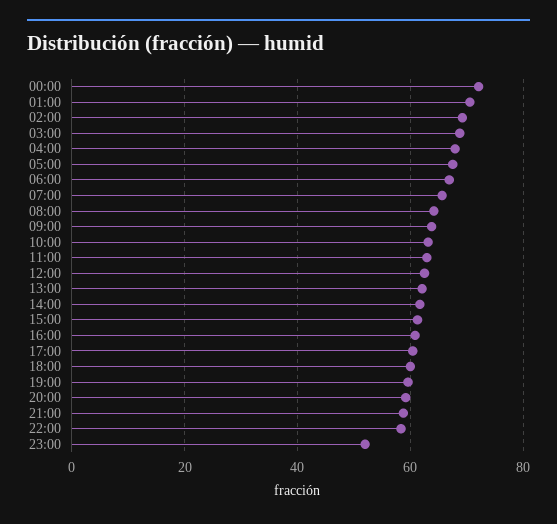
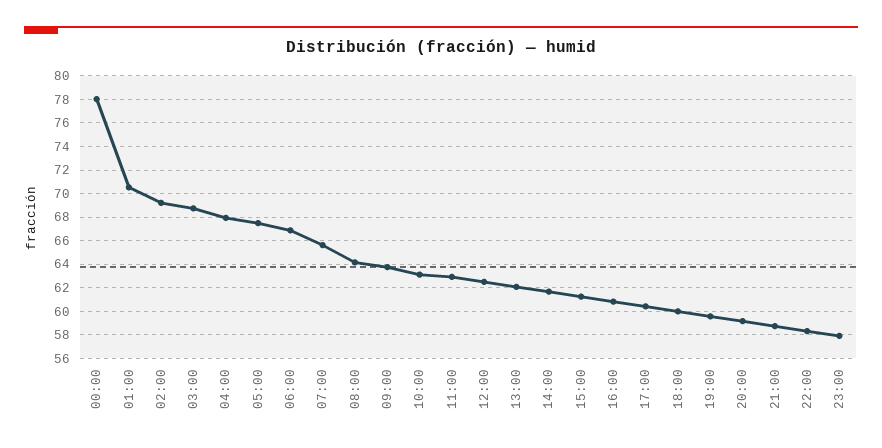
00:00: 72 -> 78
23:00: 52 -> 58

